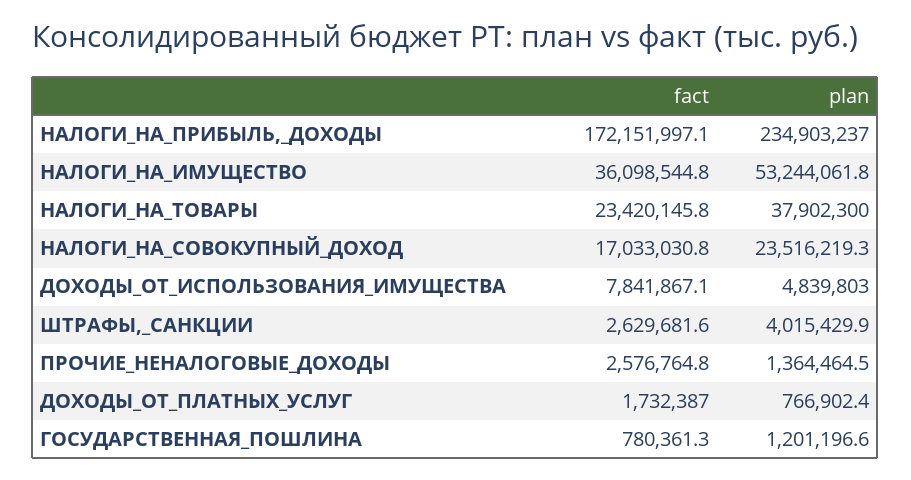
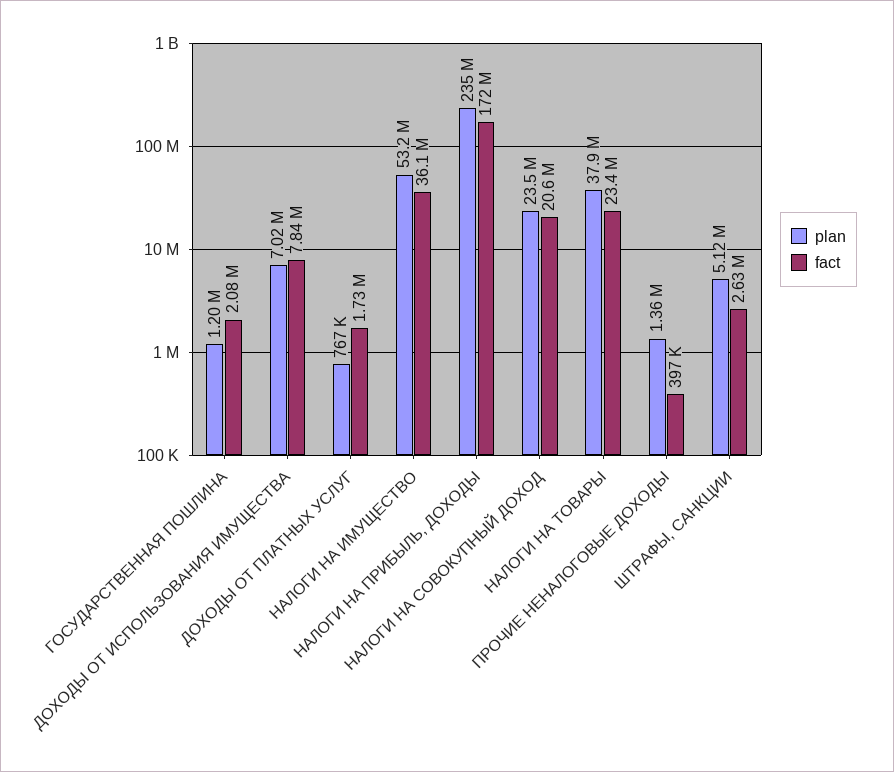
fact, НАЛОГИ_НА_СОВОКУПНЫЙ_ДОХОД: 17033030.8 -> 20600000
plan, ДОХОДЫ_ОТ_ИСПОЛЬЗОВАНИЯ_ИМУЩЕСТВА: 4839803 -> 7020000
plan, ШТРАФЫ,_САНКЦИИ: 4015429.9 -> 5120000
fact, ПРОЧИЕ_НЕНАЛОГОВЫЕ_ДОХОДЫ: 2576764.8 -> 397000
fact, ГОСУДАРСТВЕННАЯ_ПОШЛИНА: 780361.3 -> 2080000

